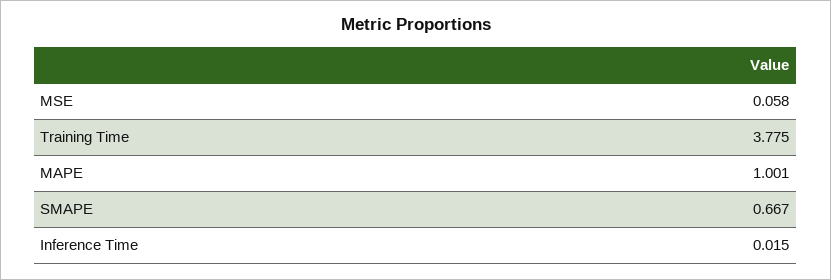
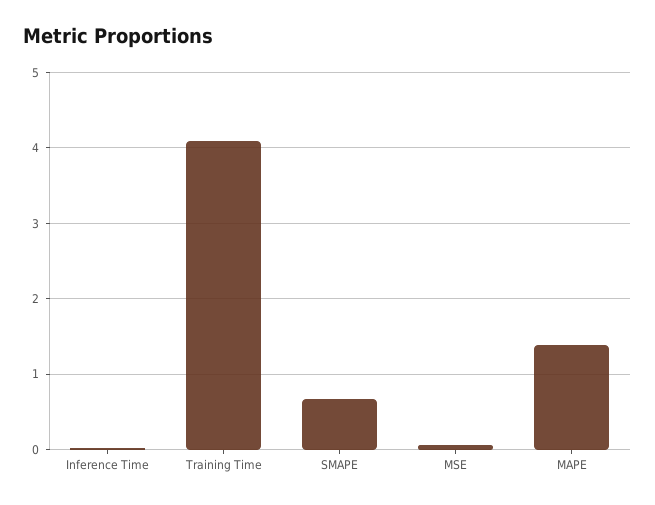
Training Time: 3.775 -> 4.1
MAPE: 1.001 -> 1.4

